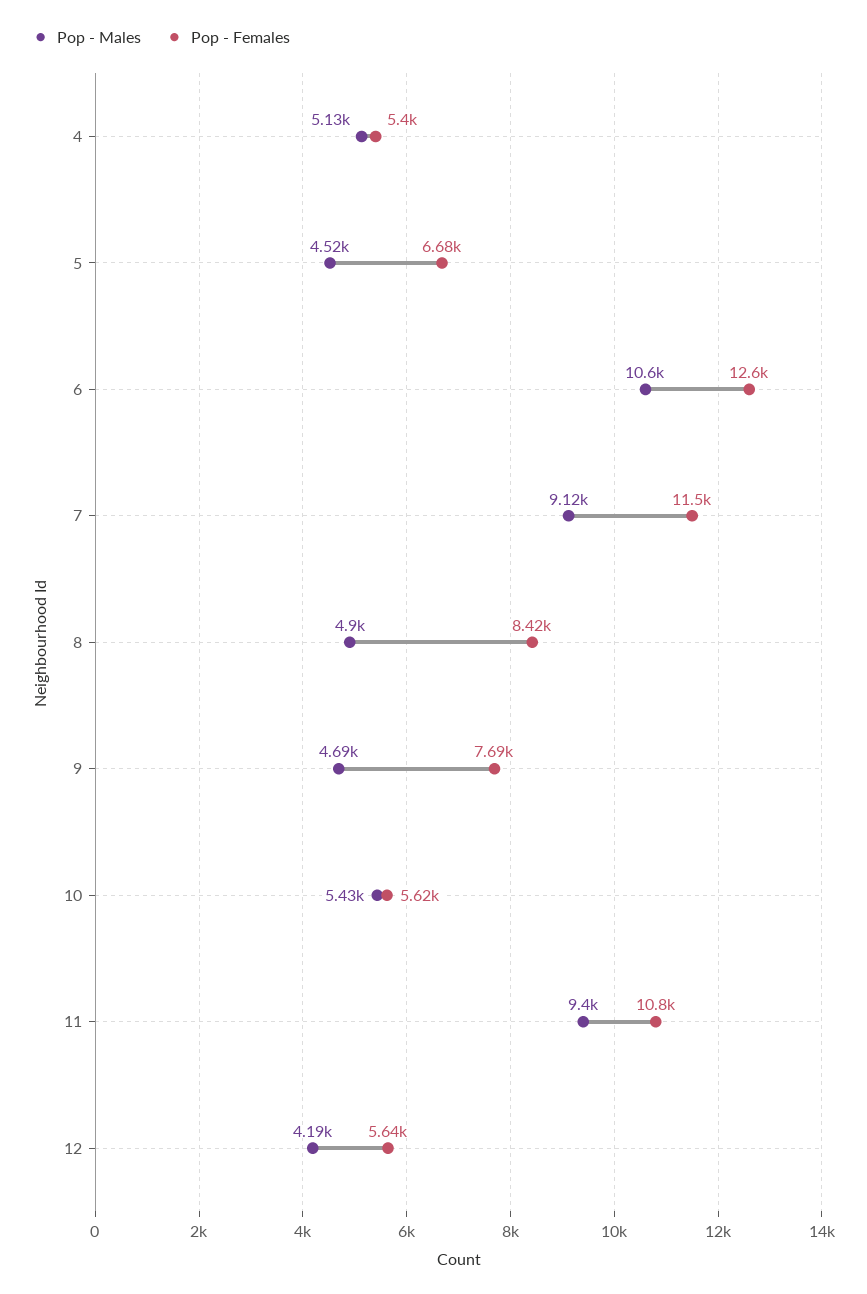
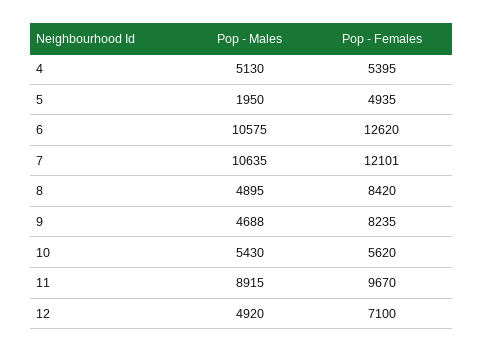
Pop - Males, 5: 4520 -> 1950
Pop - Females, 5: 6680 -> 4935
Pop - Males, 7: 9120 -> 10635
Pop - Females, 7: 11500 -> 12101
Pop - Females, 9: 7690 -> 8235
Pop - Males, 11: 9400 -> 8915
Pop - Females, 11: 10800 -> 9670
Pop - Males, 12: 4190 -> 4920
Pop - Females, 12: 5640 -> 7100

